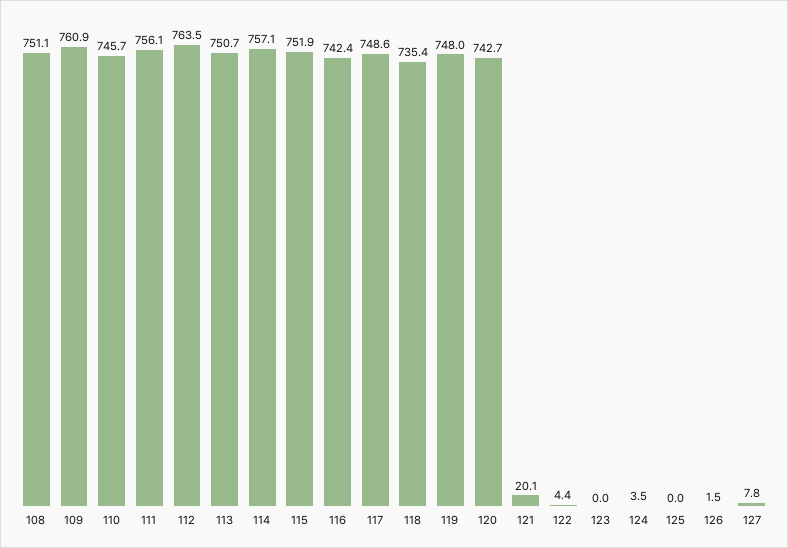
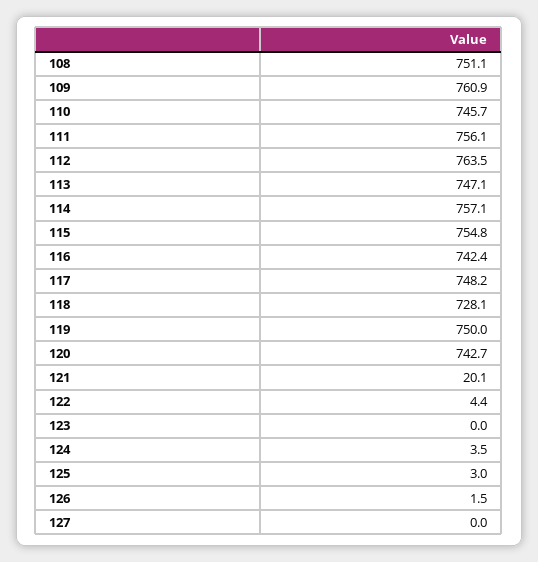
113: 750.7 -> 747.1
115: 751.9 -> 754.8
117: 748.6 -> 748.2
118: 735.4 -> 728.1
119: 748 -> 750
125: 0 -> 3
127: 7.8 -> 0

